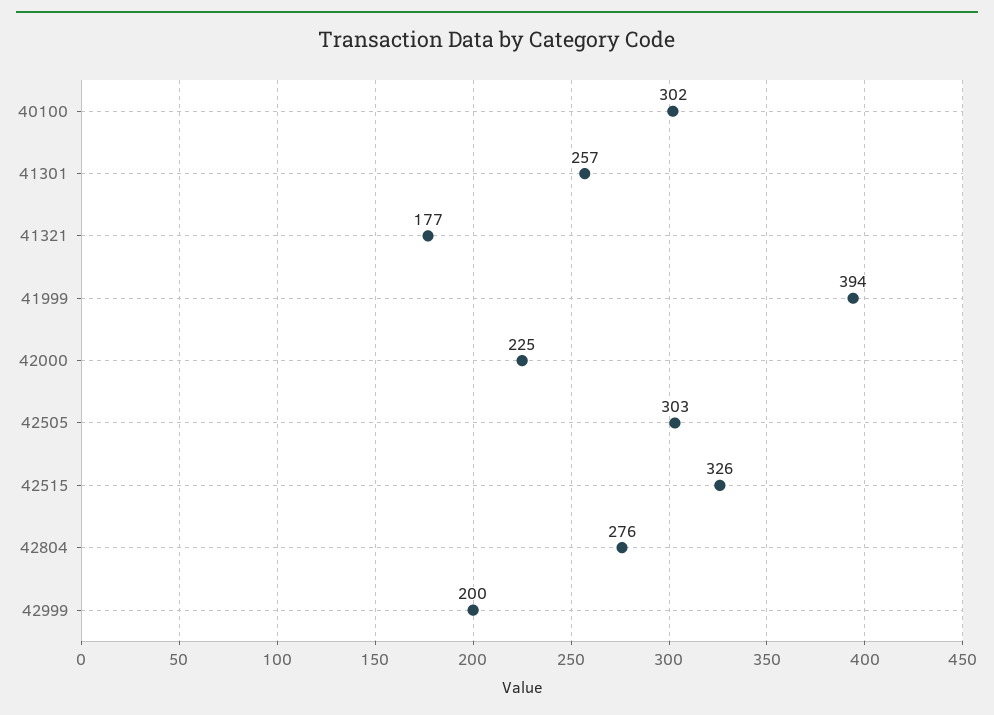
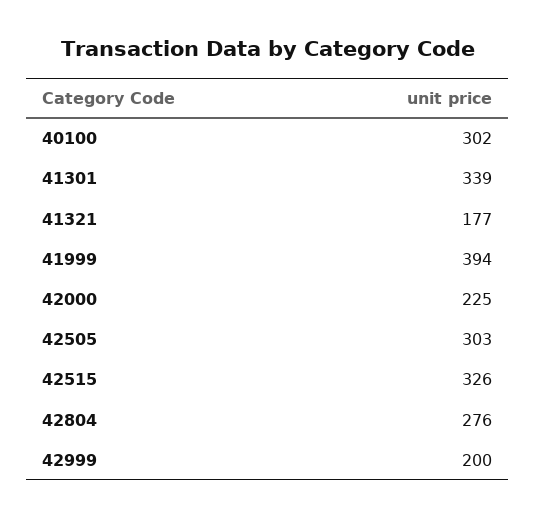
41301: 257 -> 339

